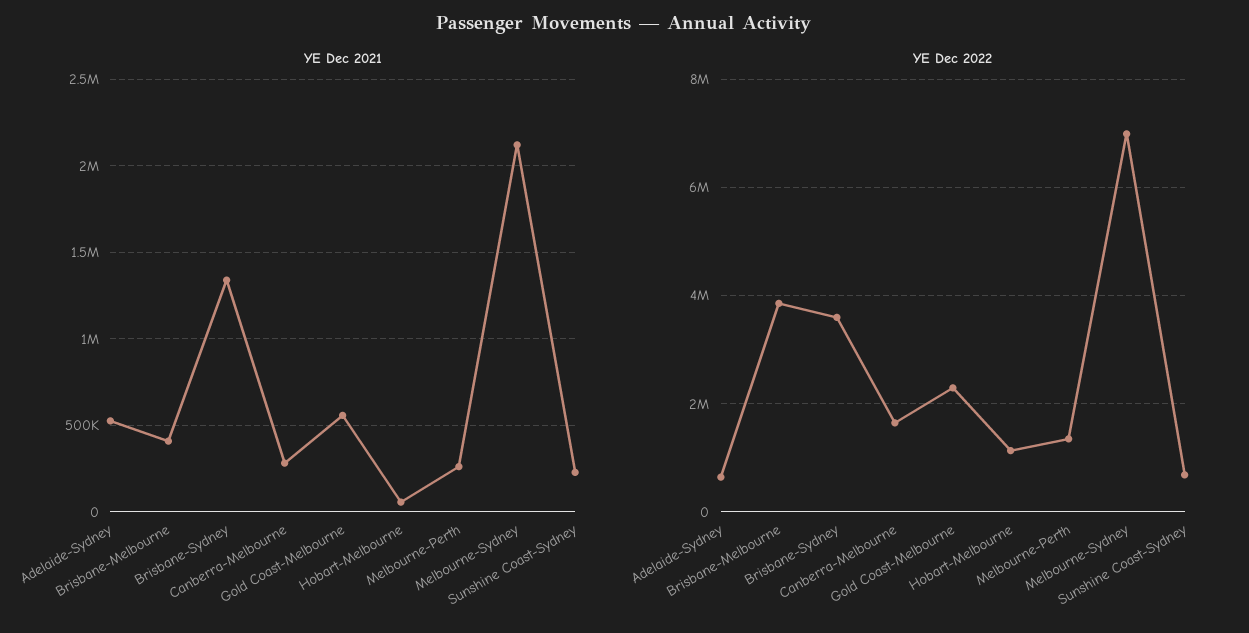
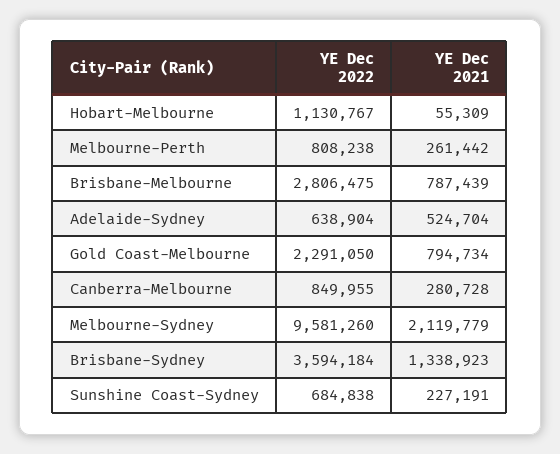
YE Dec 2021, Brisbane-Melbourne: 400000 -> 787439
YE Dec 2021, Gold Coast-Melbourne: 550000 -> 794734
YE Dec 2022, Brisbane-Melbourne: 3800000 -> 2806475
YE Dec 2022, Canberra-Melbourne: 1600000 -> 849955
YE Dec 2022, Melbourne-Perth: 1400000 -> 808238
YE Dec 2022, Melbourne-Sydney: 7000000 -> 9581260

